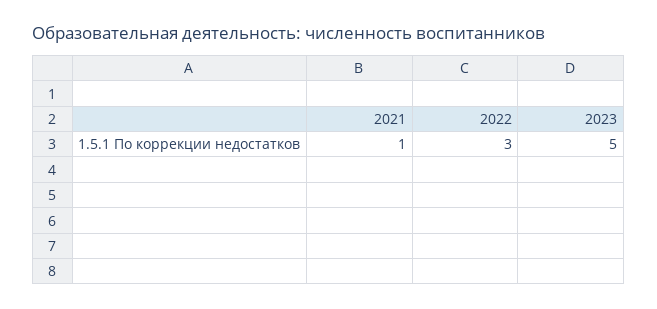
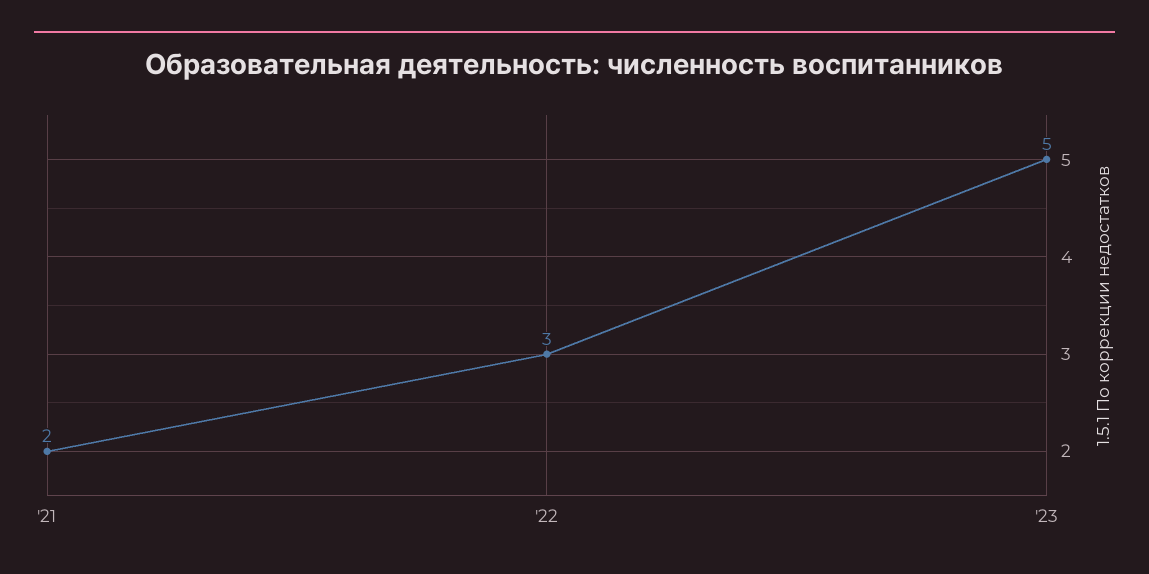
2021: 1 -> 2

